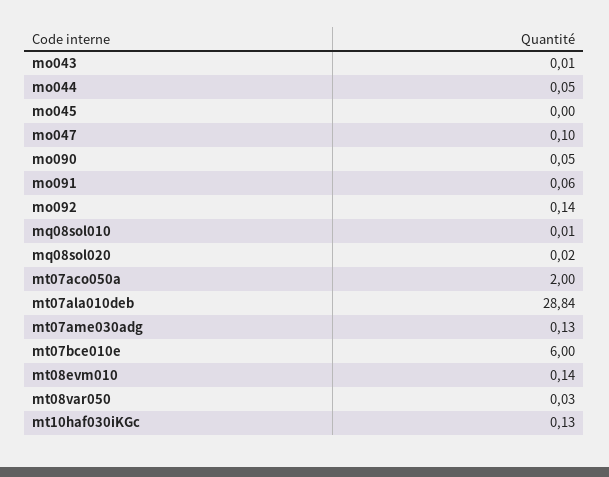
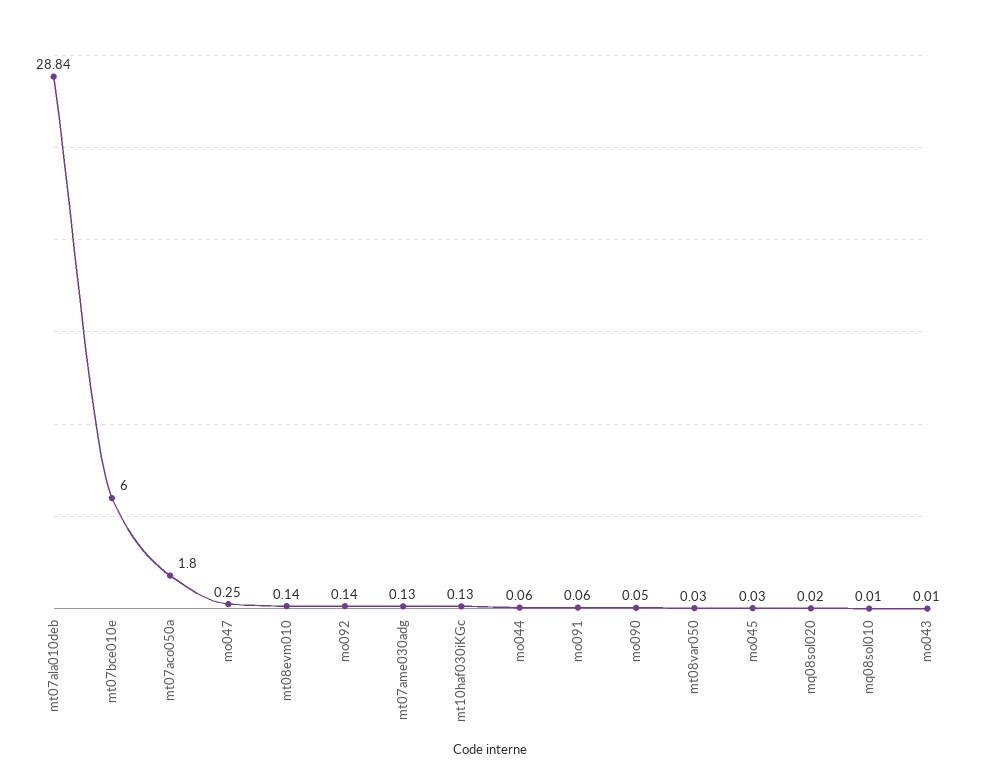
mo044: 0.05 -> 0.06
mo045: 0 -> 0.03
mo047: 0.1 -> 0.25
mt07aco050a: 2 -> 1.8

